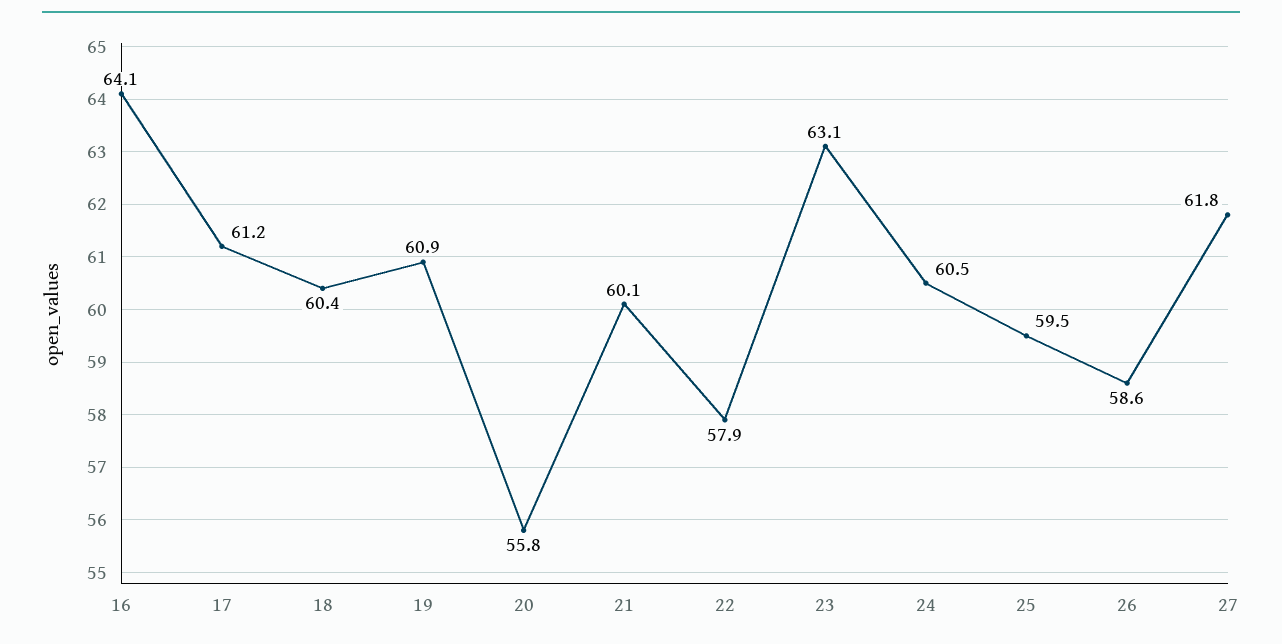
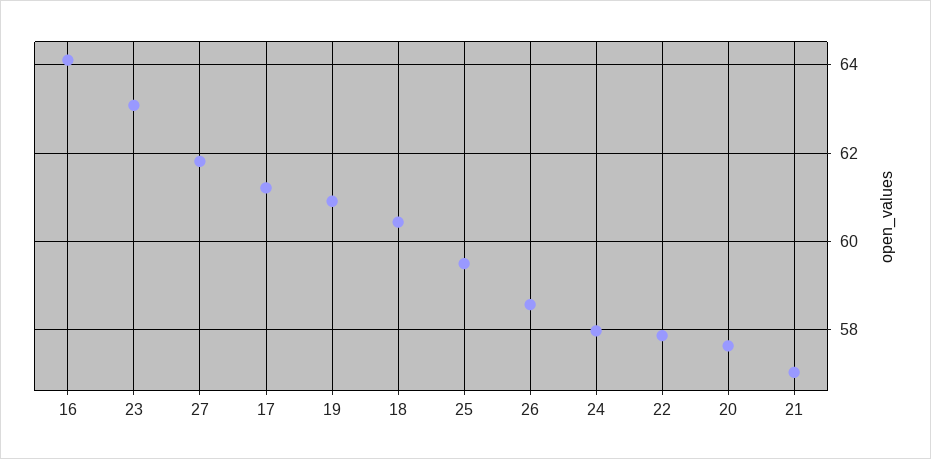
20: 55.8 -> 57.6
21: 60.1 -> 57
24: 60.5 -> 58

